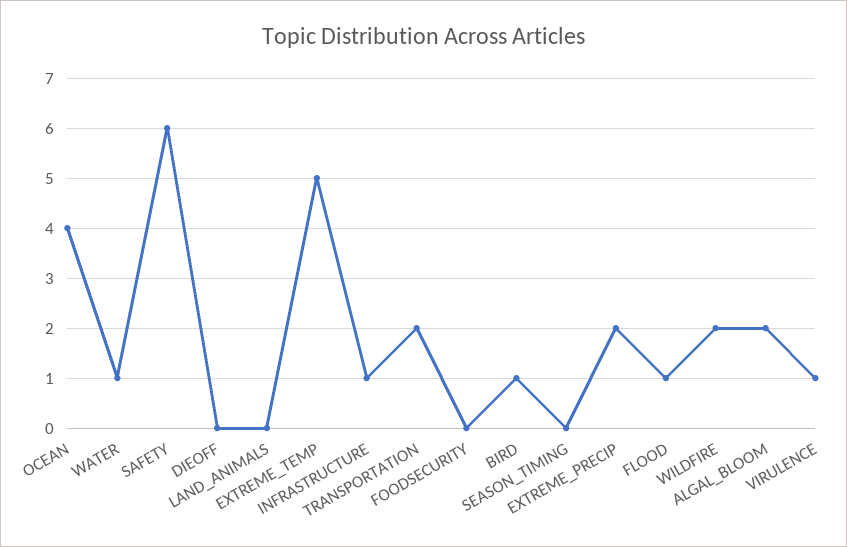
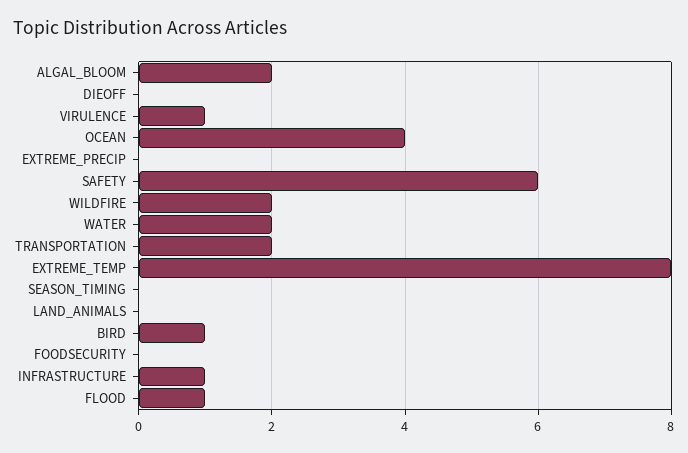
WATER: 1 -> 2
EXTREME_TEMP: 5 -> 8
EXTREME_PRECIP: 2 -> 0

